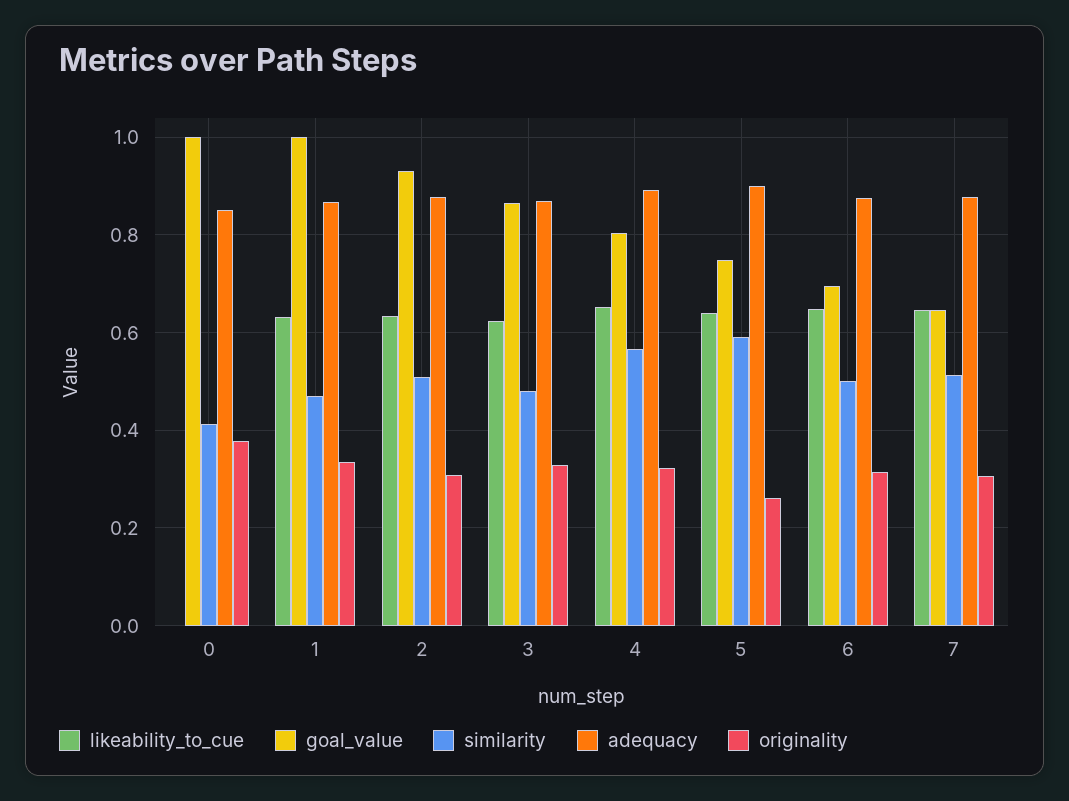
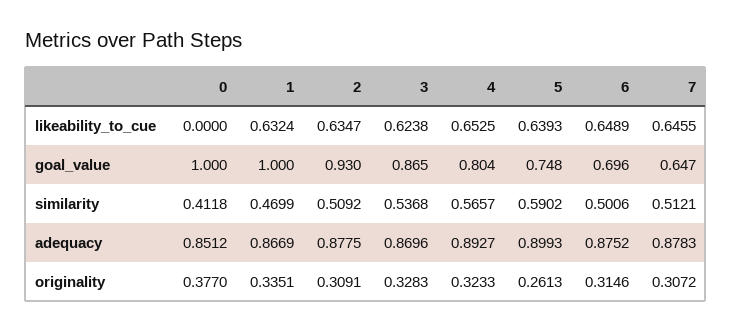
similarity, 3: 0.48 -> 0.5368

